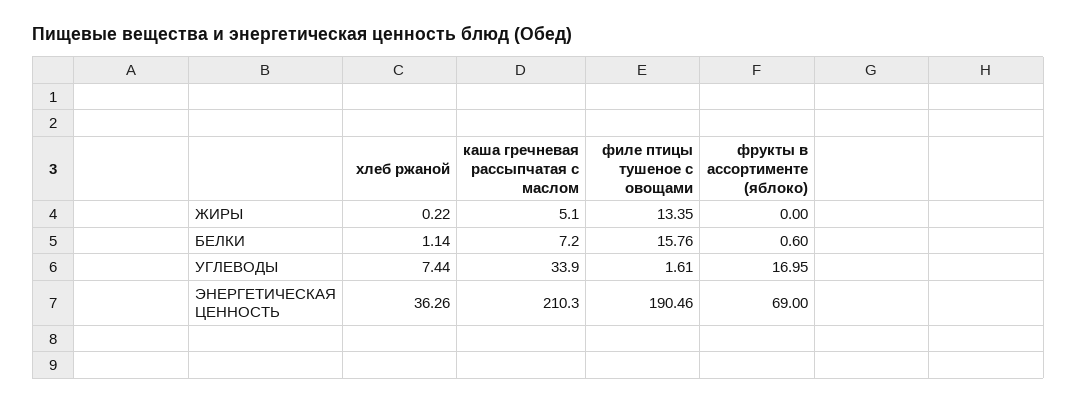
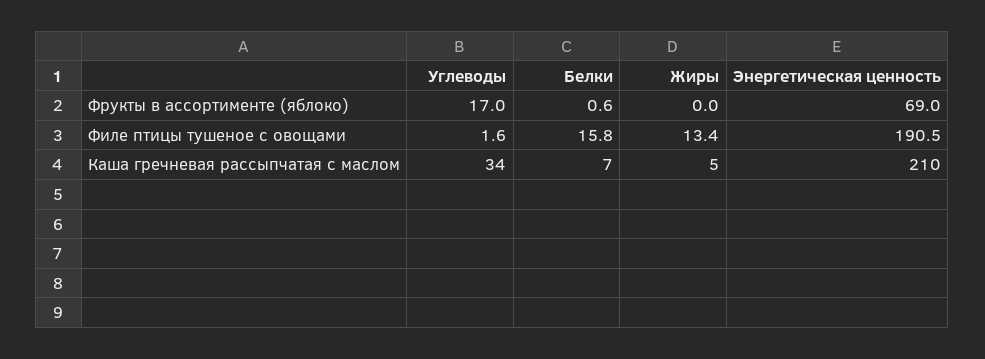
хлеб ржаной, ЖИРЫ: 0.22 -> none
хлеб ржаной, БЕЛКИ: 1.14 -> none
хлеб ржаной, УГЛЕВОДЫ: 7.44 -> none
хлеб ржаной, ЭНЕРГЕТИЧЕСКАЯ ЦЕННОСТЬ: 36.26 -> none

